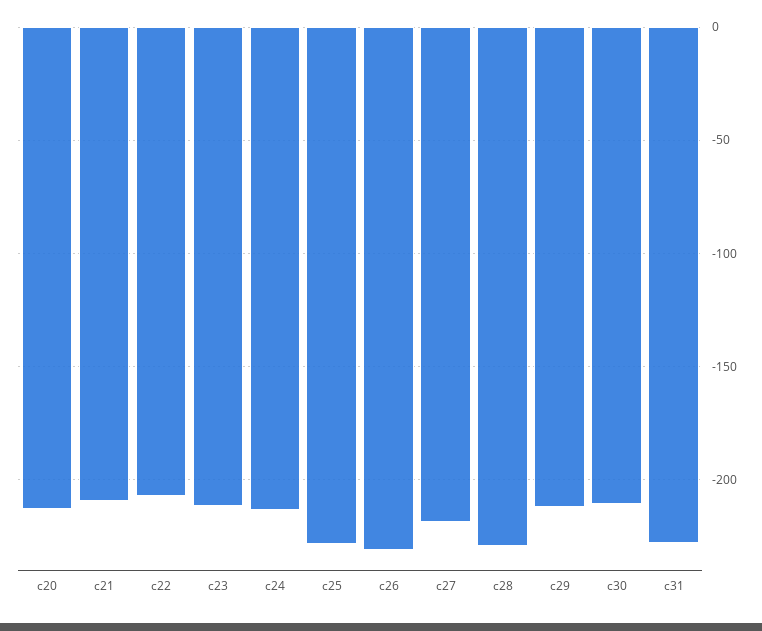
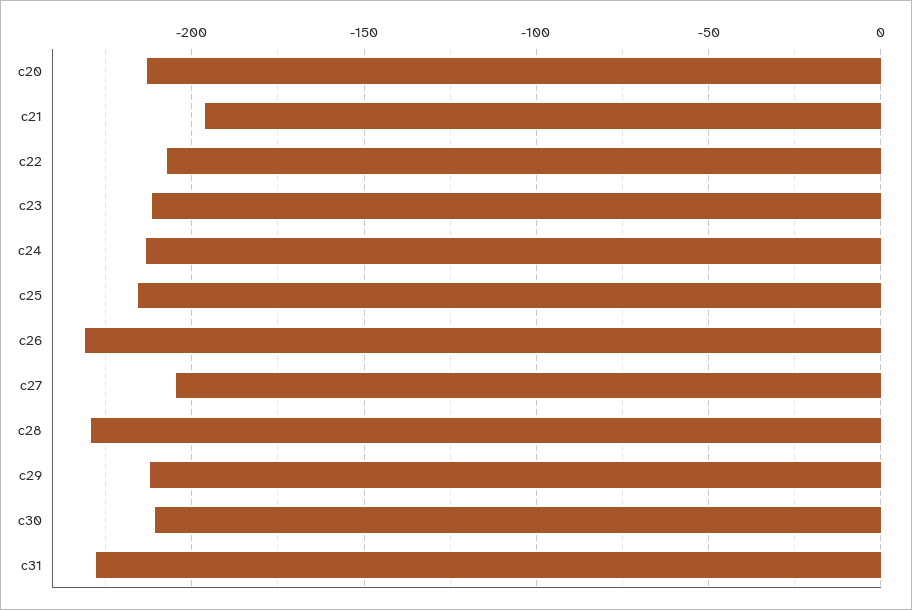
c21: -210 -> -195
c25: -230 -> -215
c27: -220 -> -205

